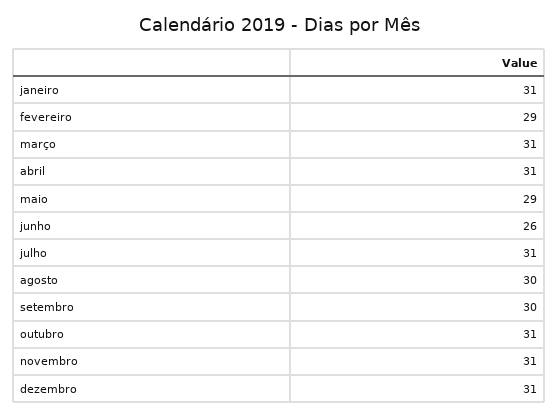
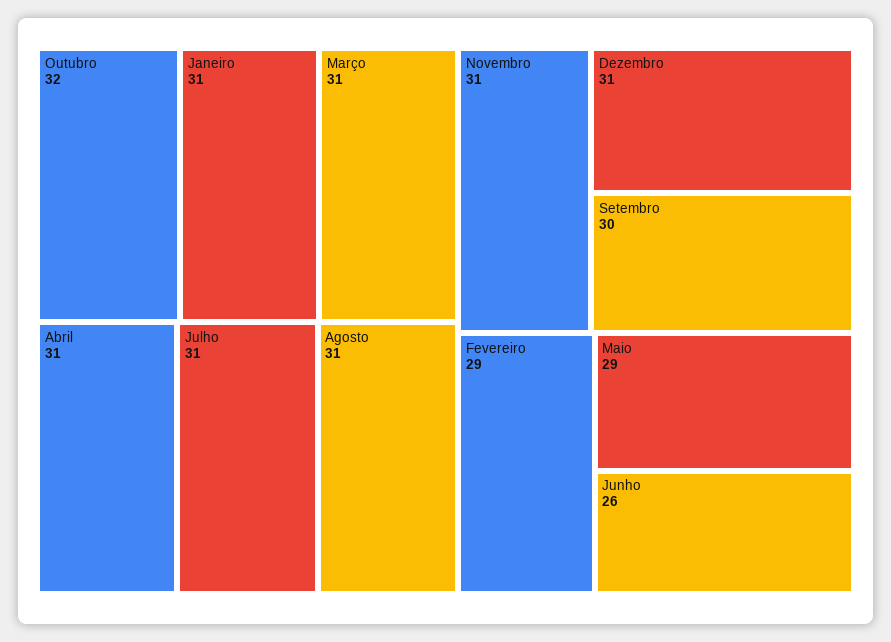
agosto: 30 -> 31
outubro: 31 -> 32

